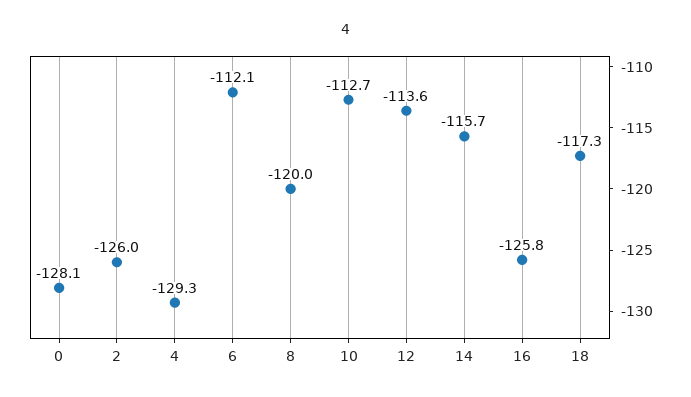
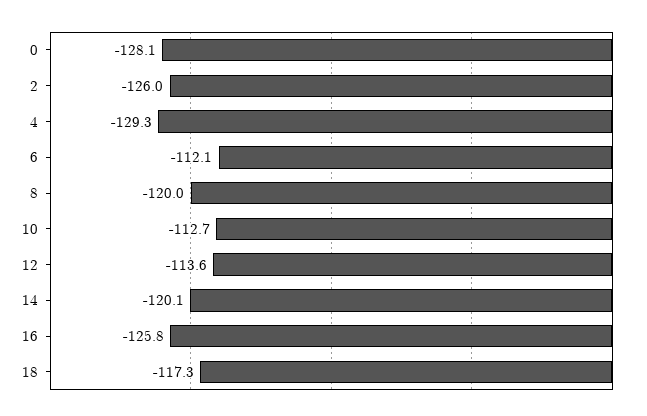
14: -115.7 -> -120.1

